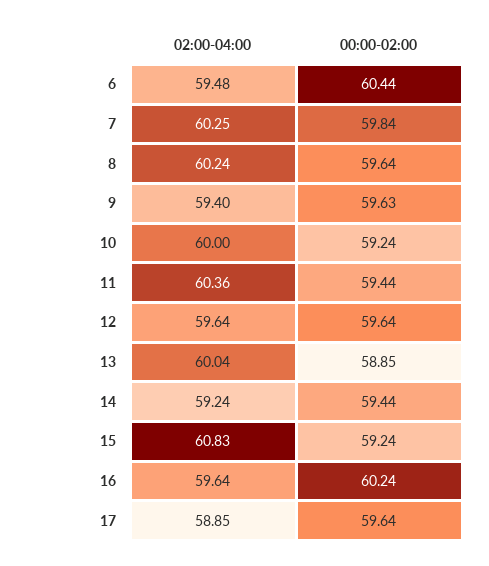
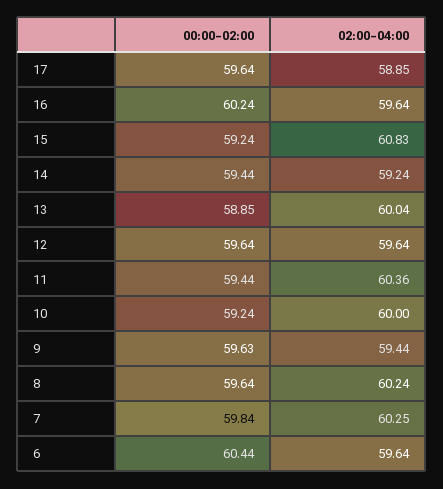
02:00-04:00, 6: 59.48 -> 59.64
02:00-04:00, 9: 59.4 -> 59.44

